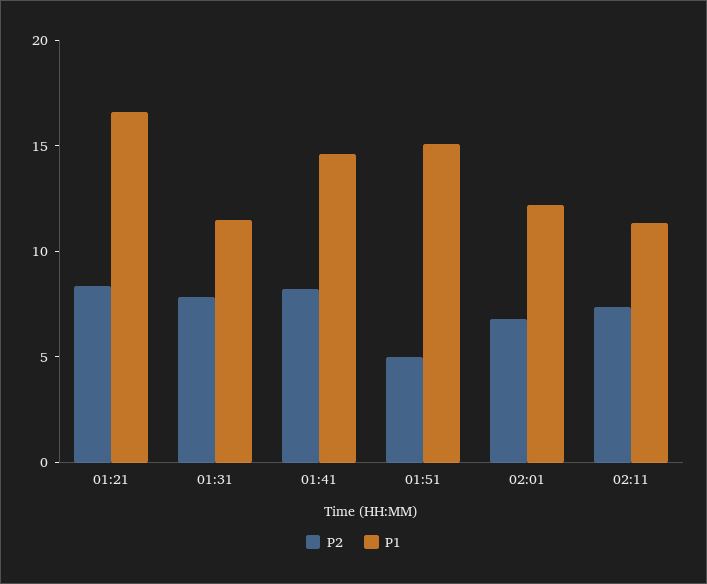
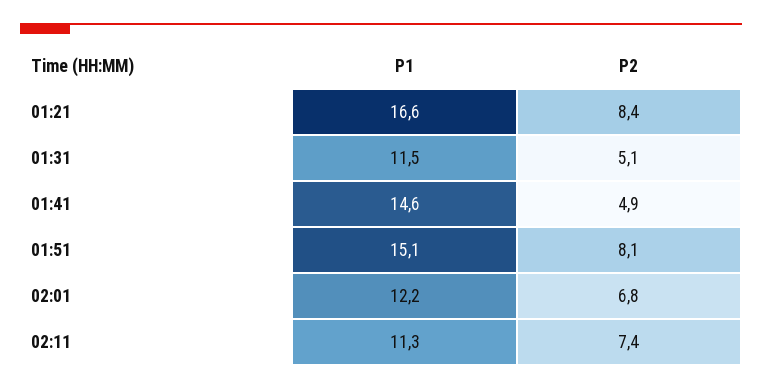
P2, 01:31: 8 -> 5.1
P2, 01:41: 8 -> 4.9
P2, 01:51: 5 -> 8.1

